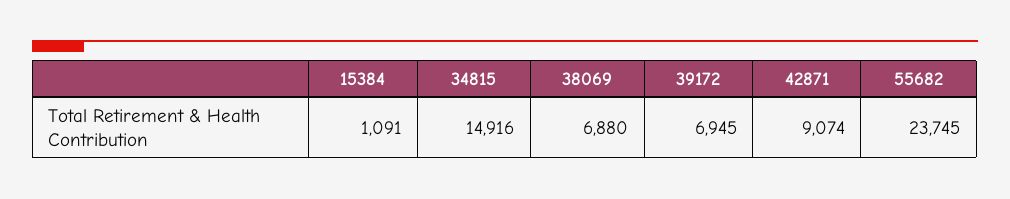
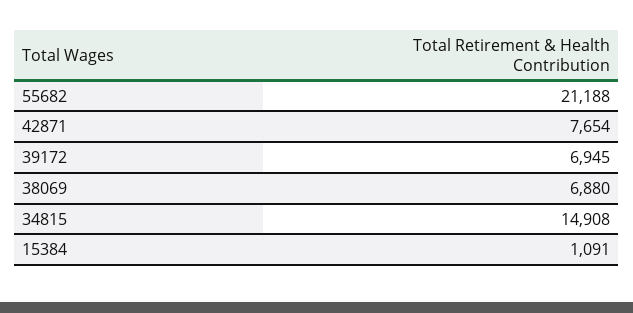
34815: 14916 -> 14908
42871: 9074 -> 7654
55682: 23745 -> 21188

